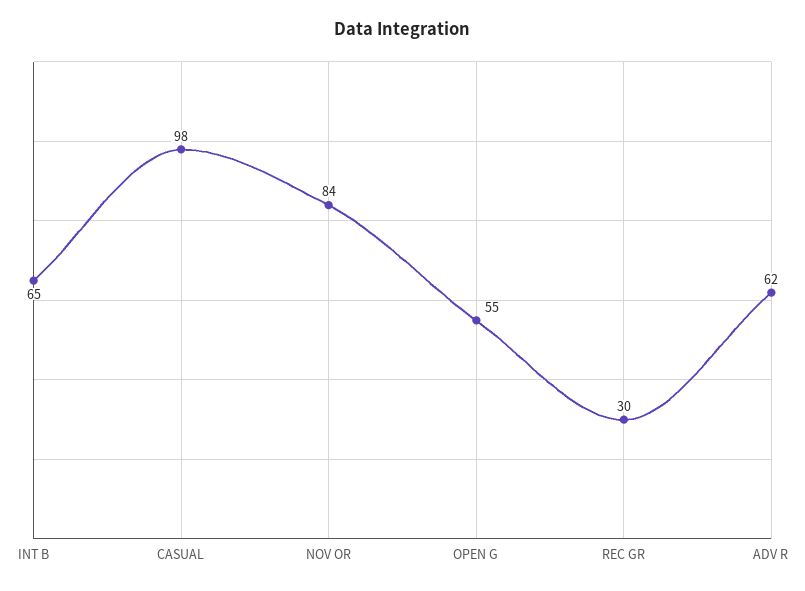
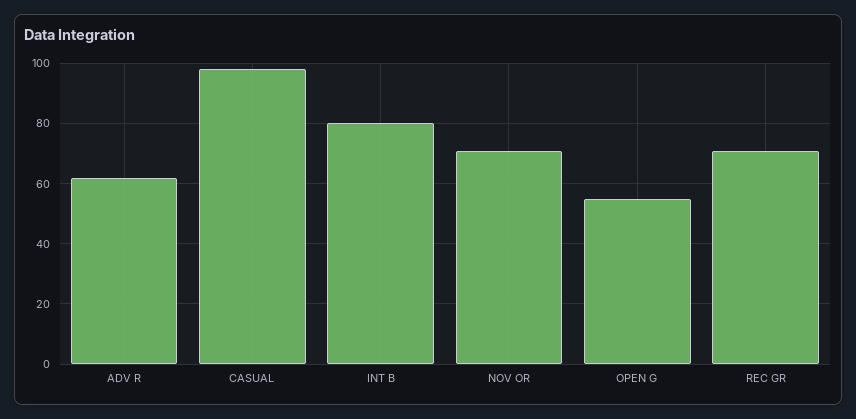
INT B: 65 -> 80
NOV OR: 84 -> 70
REC GR: 30 -> 70

